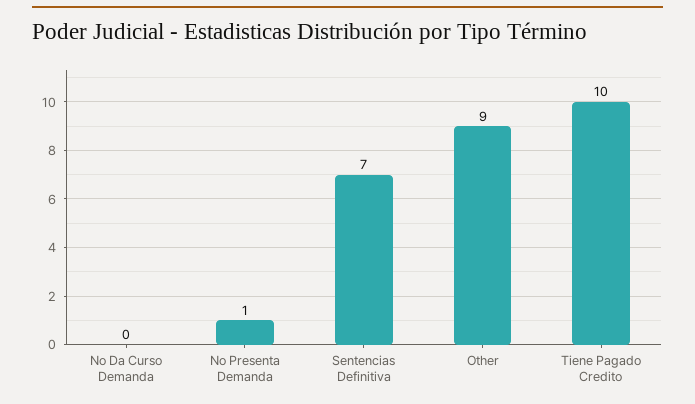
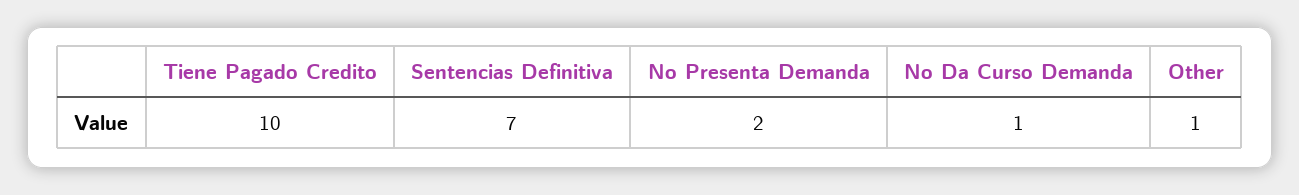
No Da Curso Demanda: 0 -> 1
No Presenta Demanda: 1 -> 2
Other: 9 -> 1

